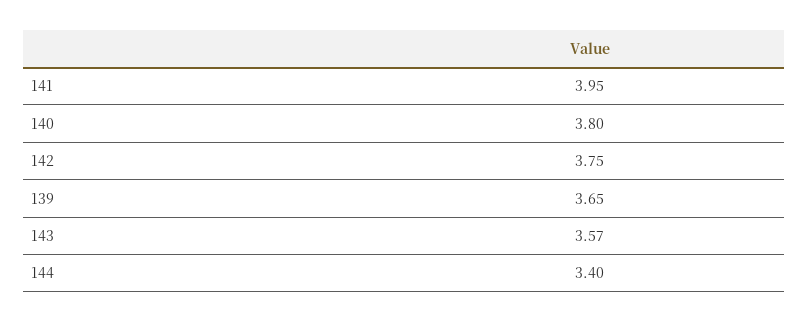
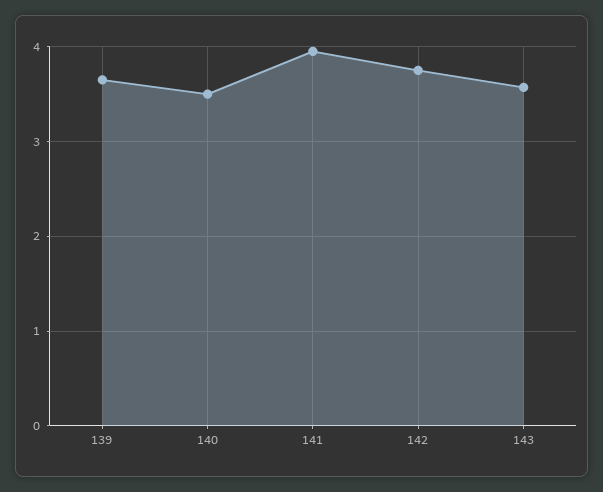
140: 3.8 -> 3.5
144: 3.4 -> none

